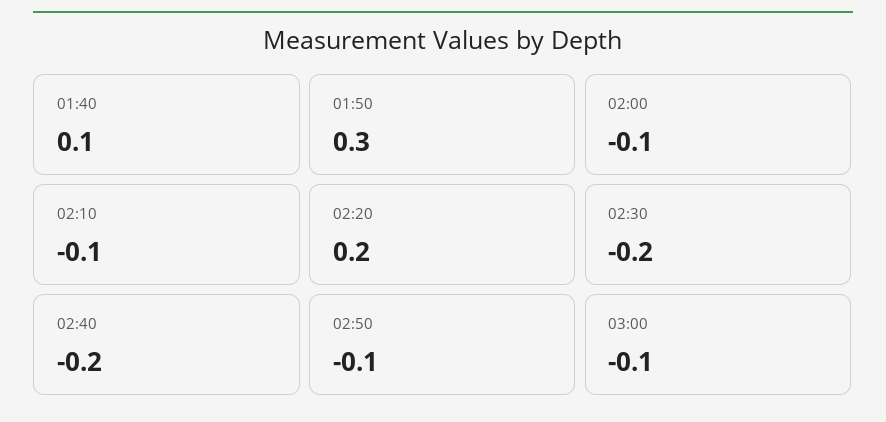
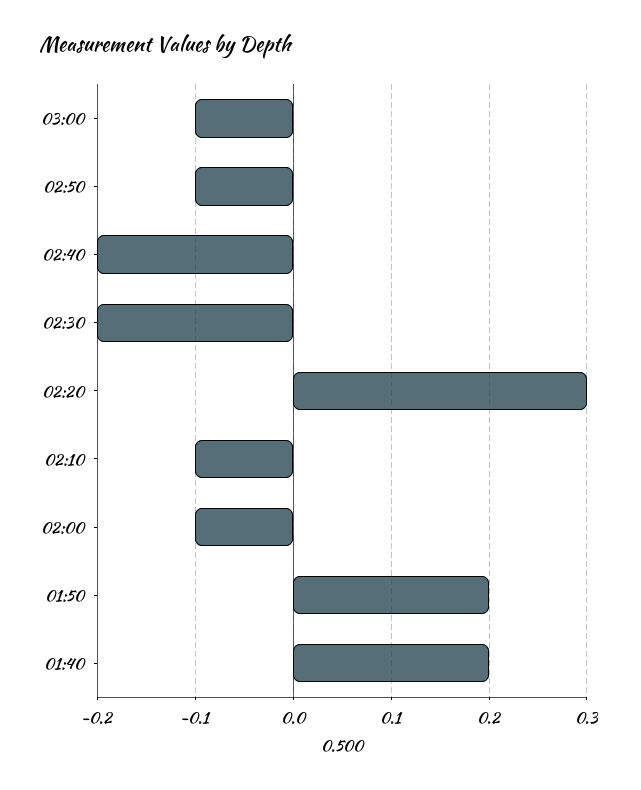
01:40: 0.1 -> 0.2
01:50: 0.3 -> 0.2
02:20: 0.2 -> 0.3

